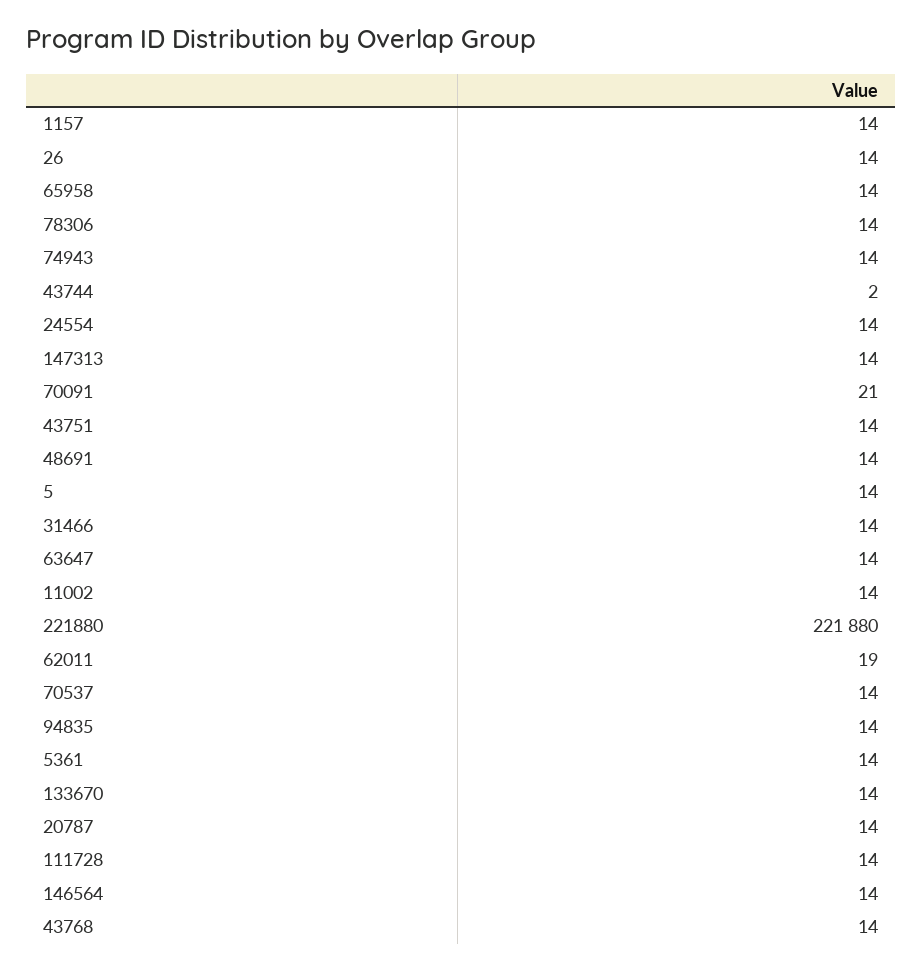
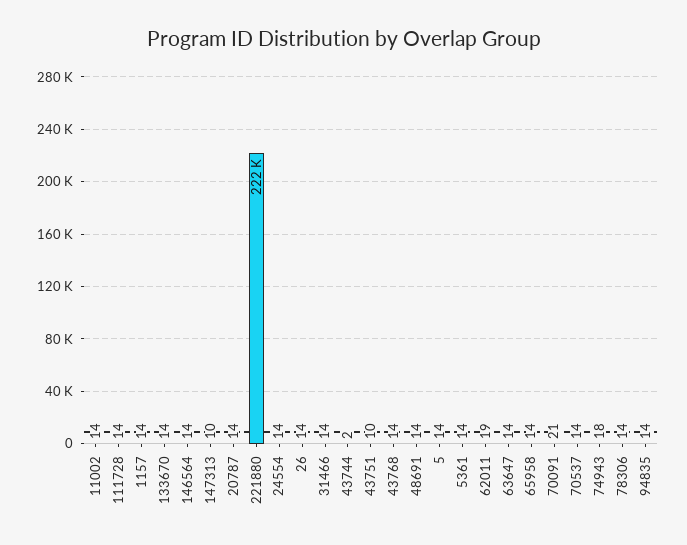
74943: 14 -> 18
147313: 14 -> 10
43751: 14 -> 10

